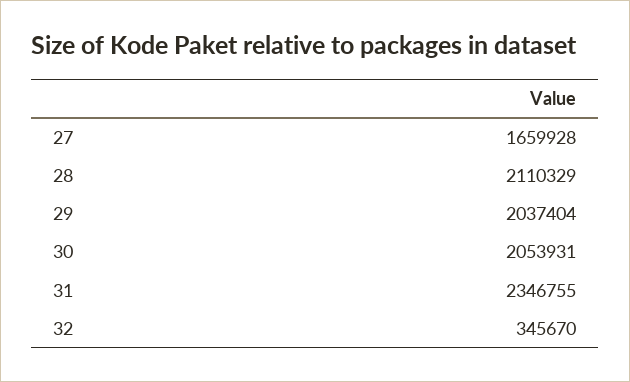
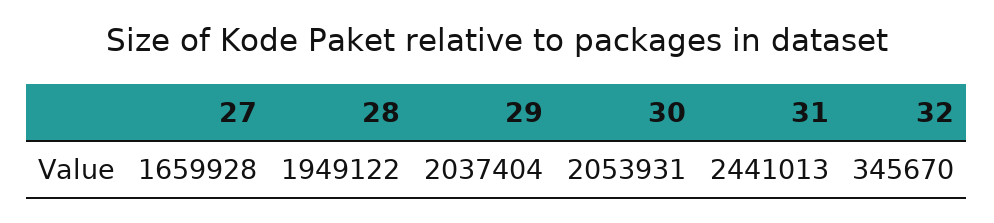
28: 2110329 -> 1949122
31: 2346755 -> 2441013

